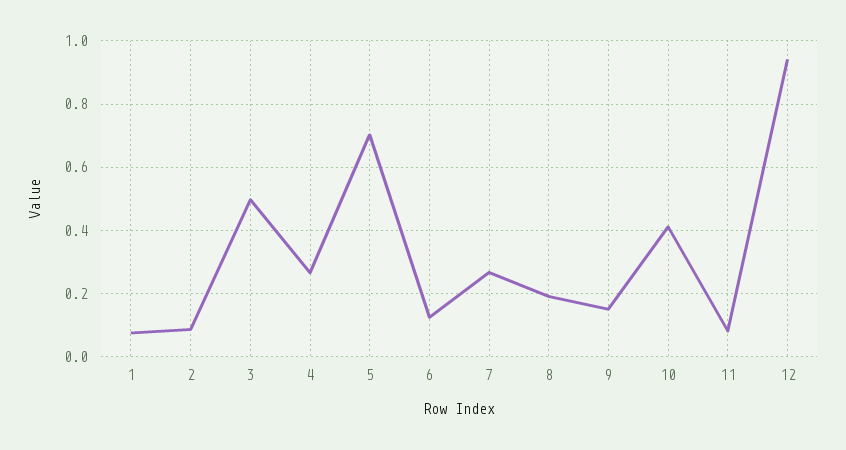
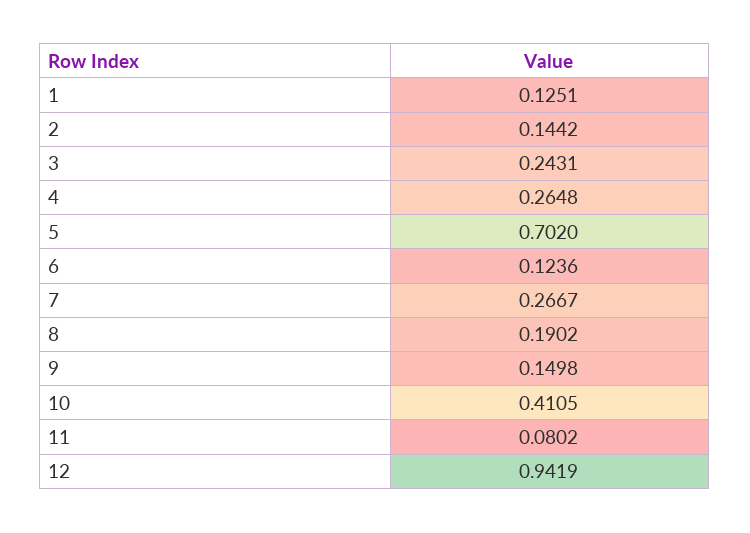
1: 0.08 -> 0.1251
2: 0.08 -> 0.1442
3: 0.5 -> 0.2431

